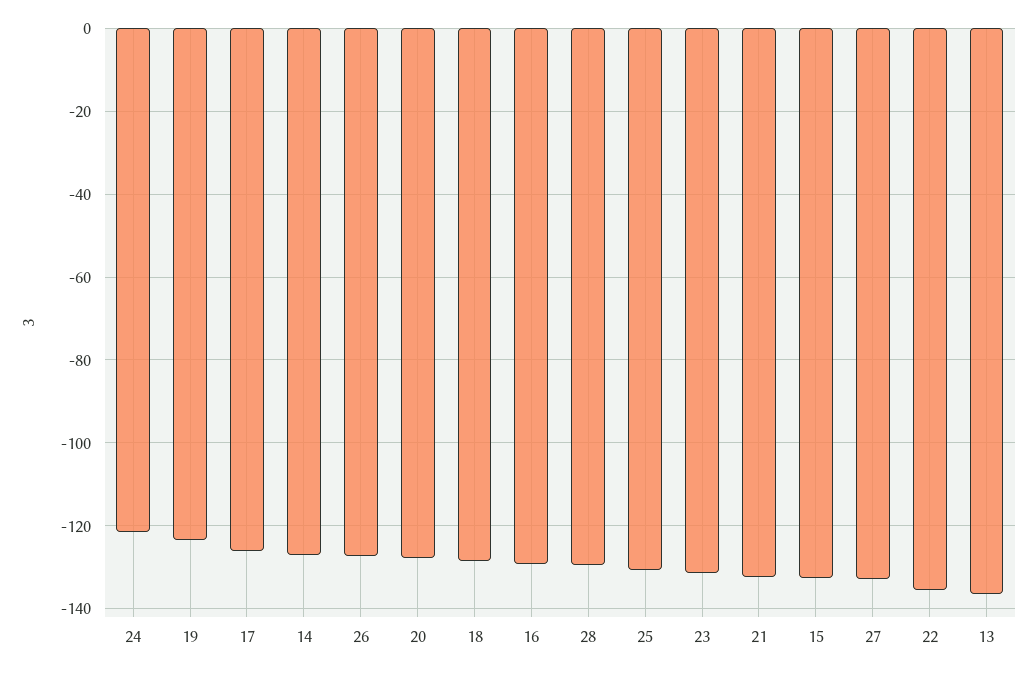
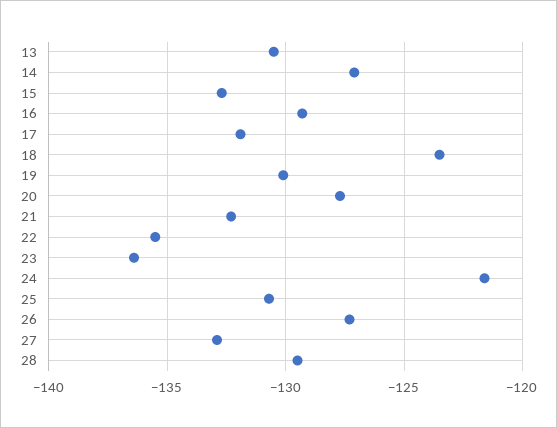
19: -124 -> -130
17: -126 -> -132
18: -128 -> -123.5
23: -132 -> -136.5
13: -136 -> -130.5

